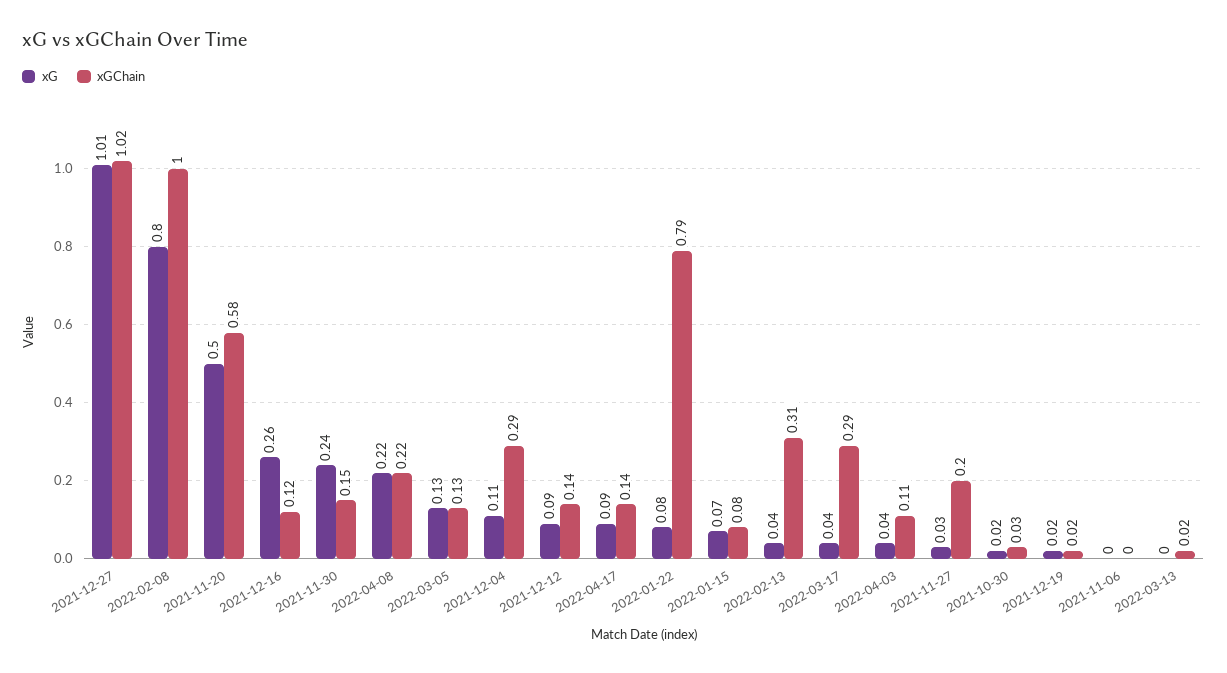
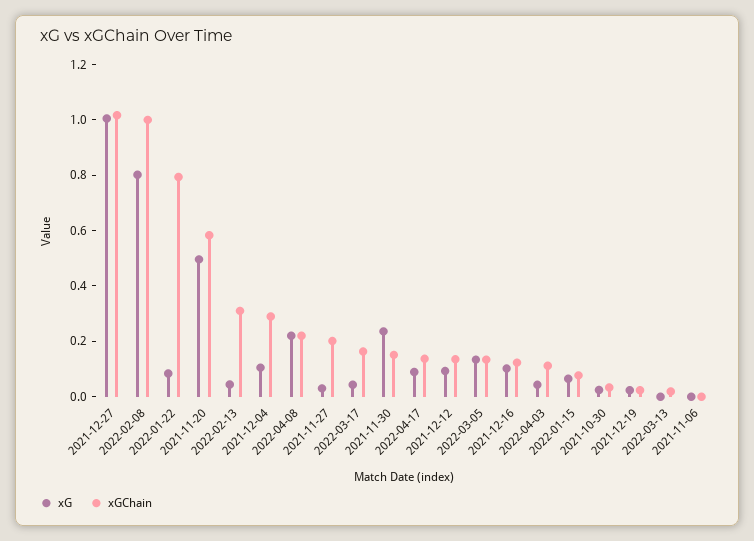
xG, 2021-12-16: 0.26 -> 0.1
xGChain, 2022-03-17: 0.29 -> 0.15

